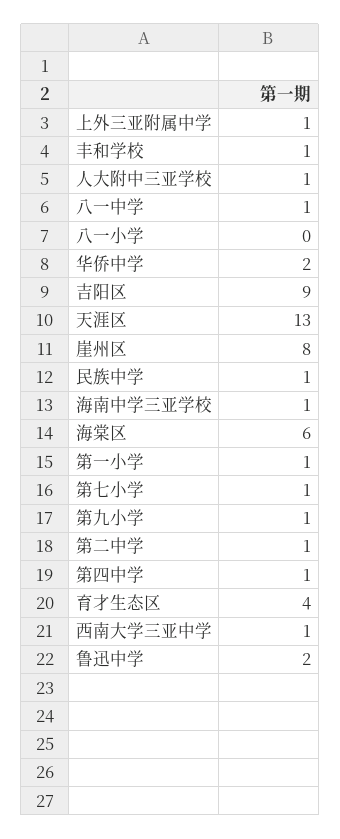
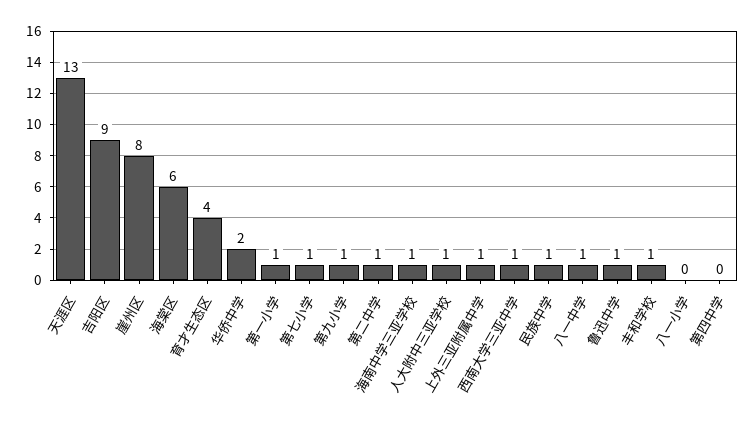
第四中学: 1 -> 0
鲁迅中学: 2 -> 1

